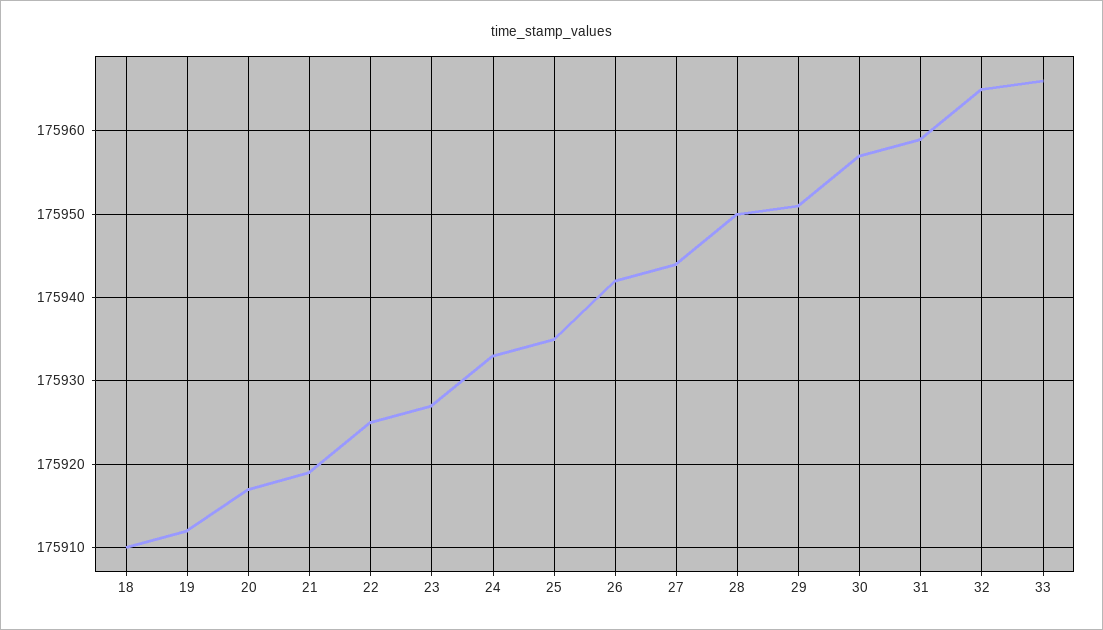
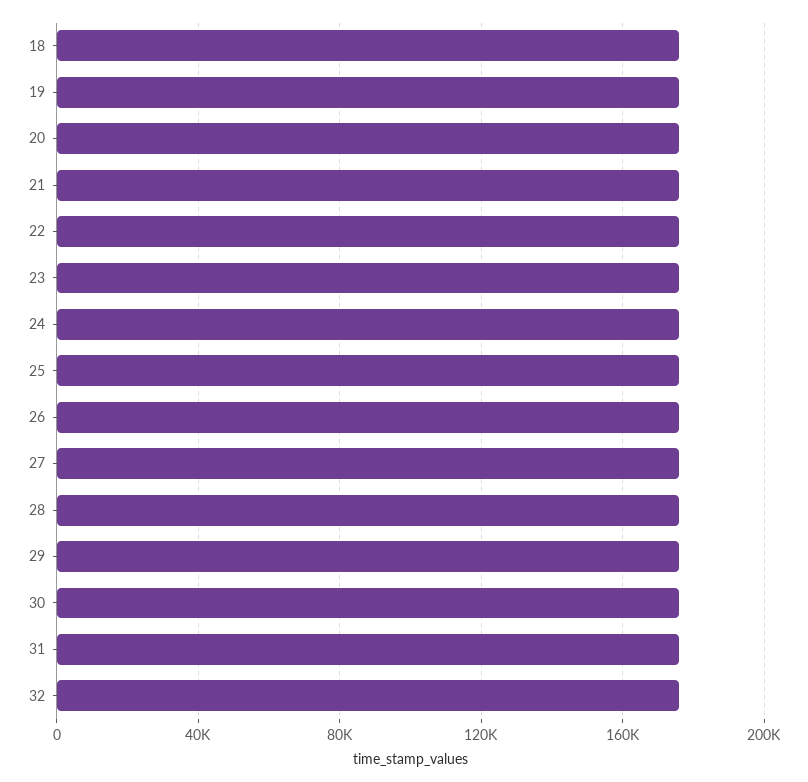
33: 175966 -> none

